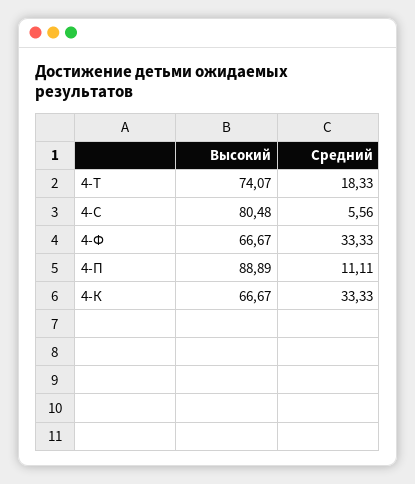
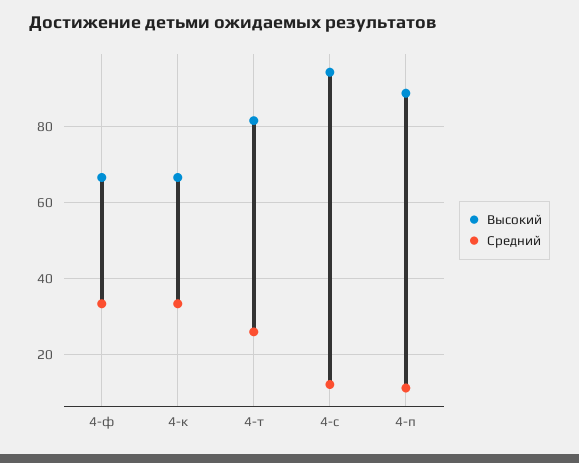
Высокий, 4-Т: 74.07 -> 82
Средний, 4-Т: 18.33 -> 26
Высокий, 4-С: 80.48 -> 94
Средний, 4-С: 5.56 -> 12

